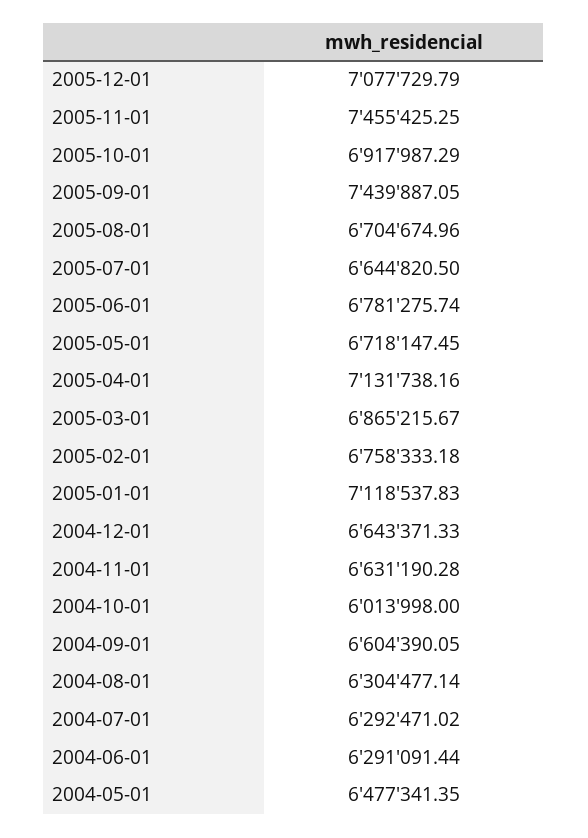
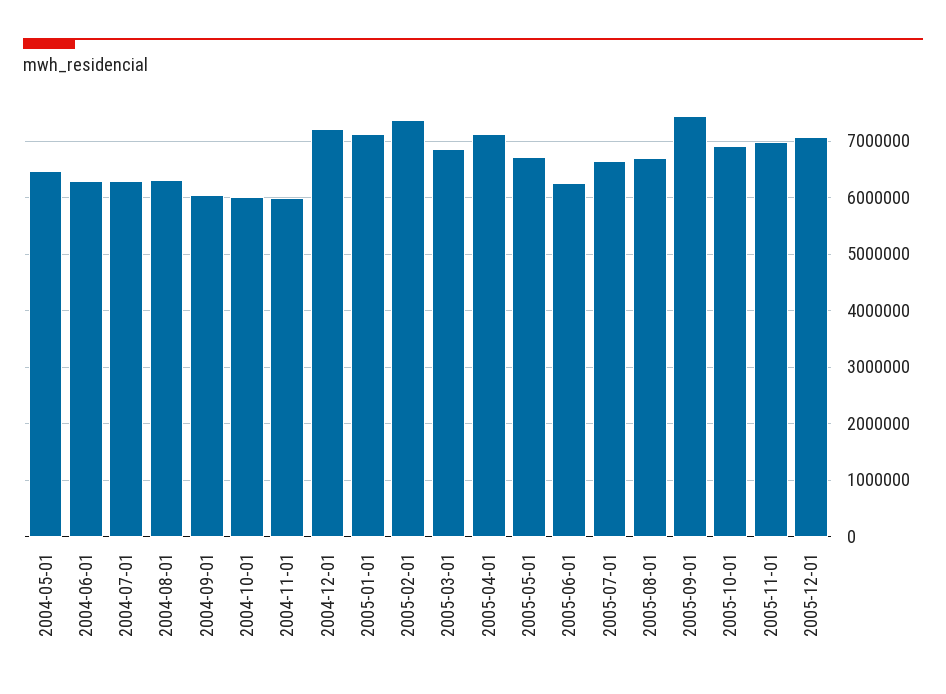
2005-11-01: 7455425.25 -> 7000000
2005-06-01: 6781275.74 -> 6200000
2005-02-01: 6758333.18 -> 7400000
2004-12-01: 6643371.33 -> 7200000
2004-11-01: 6631190.28 -> 6000000
2004-09-01: 6604390.05 -> 6000000

